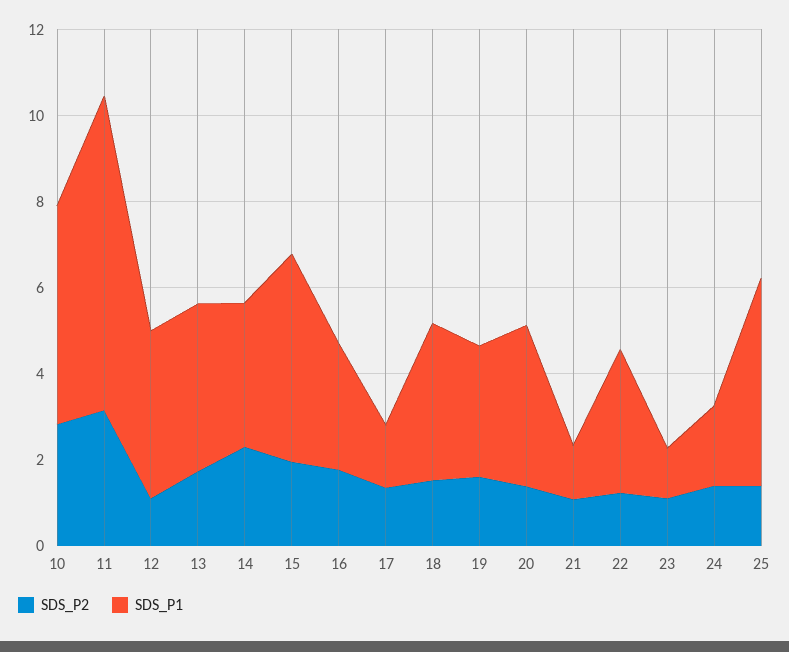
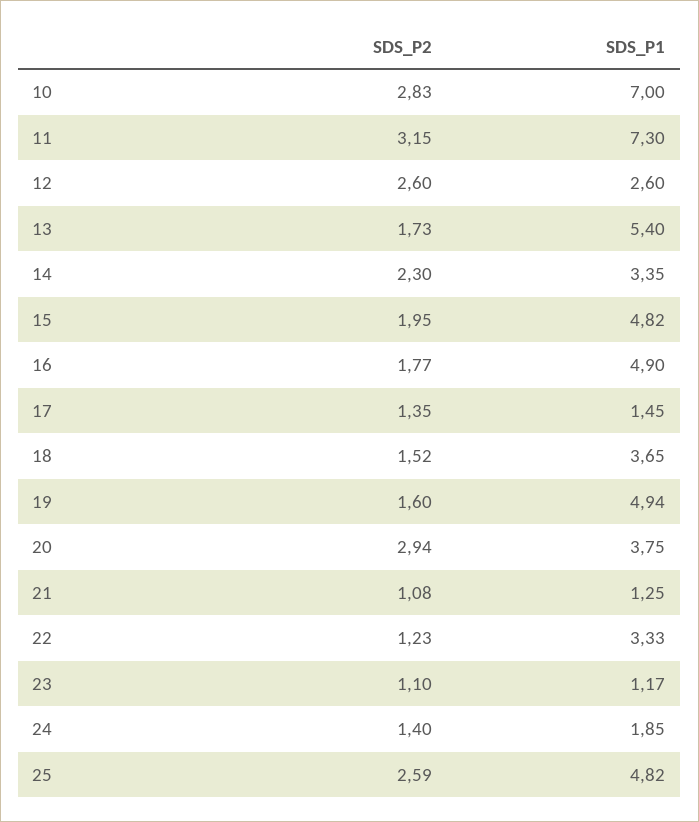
SDS_P1, 10: 5 -> 7
SDS_P2, 12: 1 -> 2.6
SDS_P1, 12: 4 -> 2.6
SDS_P1, 13: 4 -> 5.4
SDS_P1, 16: 3 -> 4.9
SDS_P1, 19: 3 -> 4.94
SDS_P2, 20: 1.5 -> 2.94
SDS_P2, 25: 1.5 -> 2.59

